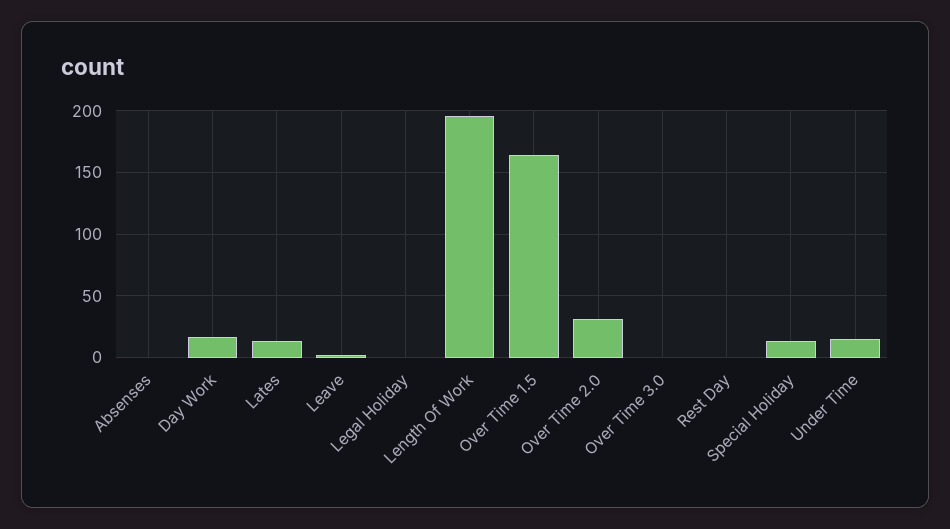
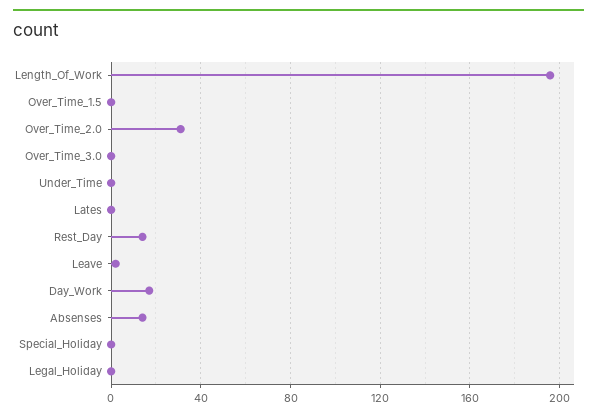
Absenses: 0 -> 15
Lates: 15 -> 0
Over Time 1.5: 165 -> 0
Rest Day: 0 -> 15
Special Holiday: 15 -> 0
Under Time: 15 -> 0

